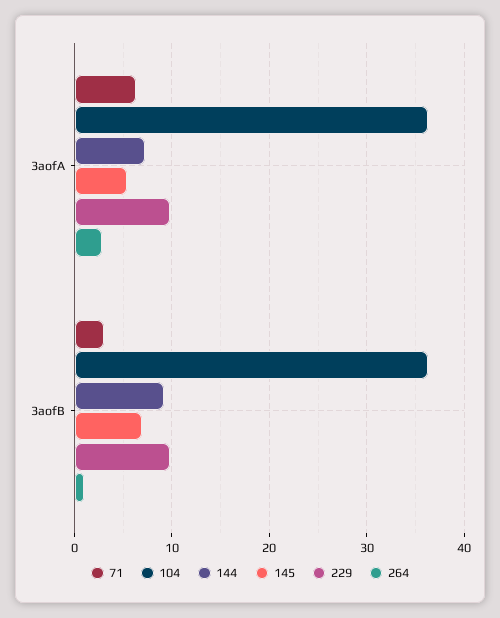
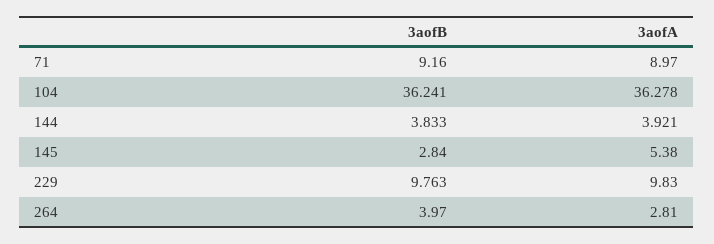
71, 3aofA: 6 -> 8.97
144, 3aofA: 7 -> 3.921
71, 3aofB: 3 -> 9.16
144, 3aofB: 9 -> 3.833
145, 3aofB: 7 -> 2.84
264, 3aofB: 1 -> 3.97

